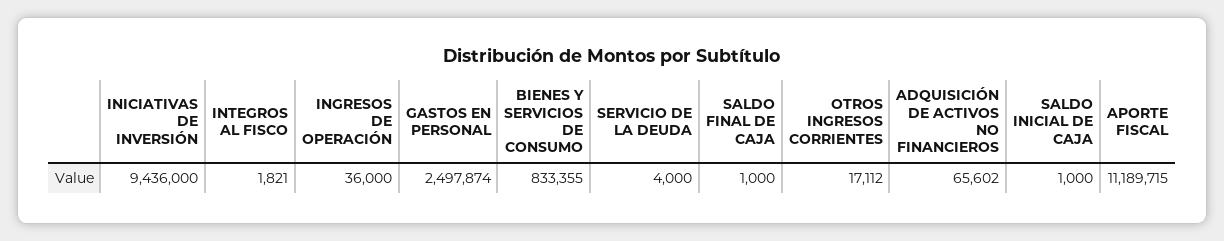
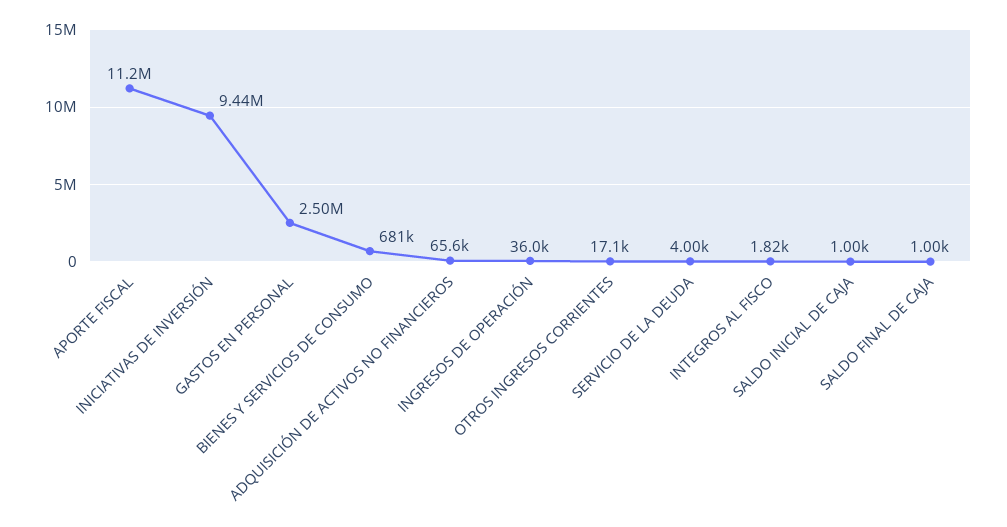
BIENES Y SERVICIOS DE CONSUMO: 833355 -> 681000

